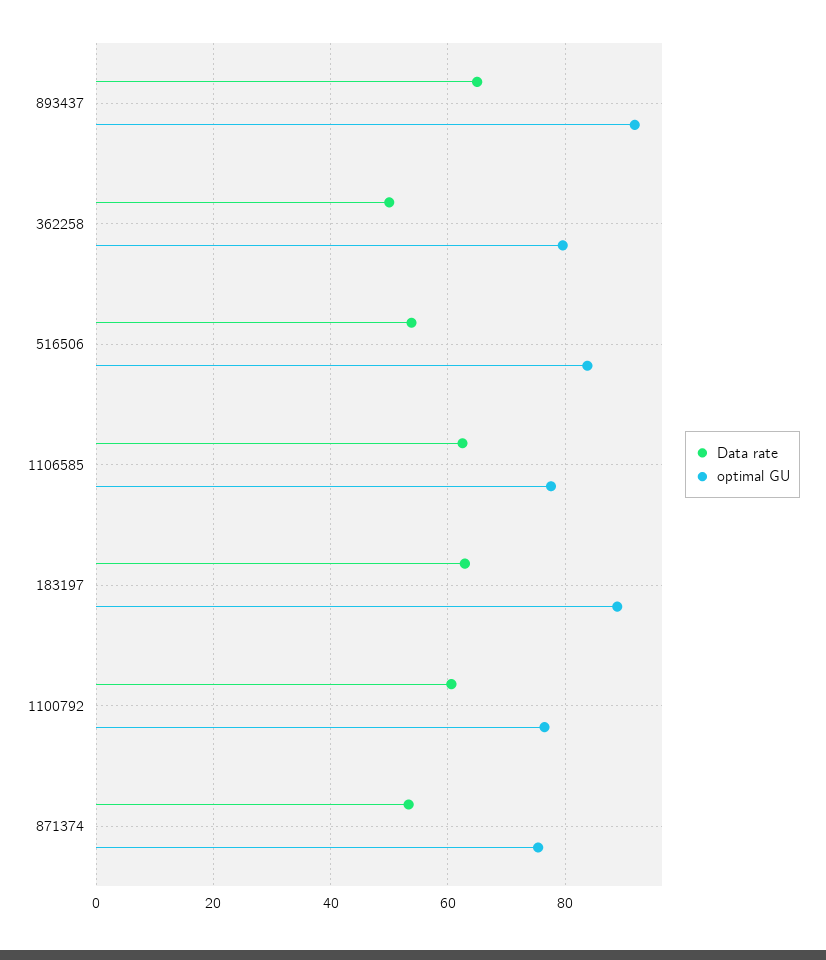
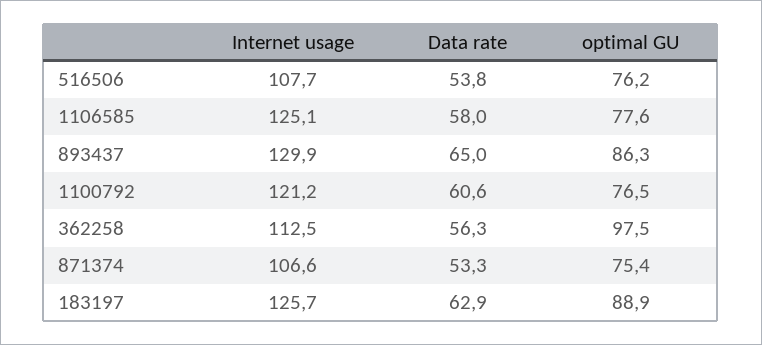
optimal GU, 893437: 92 -> 86.3
Data rate, 362258: 50 -> 56.3
optimal GU, 362258: 80 -> 97.5
optimal GU, 516506: 84 -> 76.2
Data rate, 1106585: 62 -> 58
Internet usage, 516506: none -> 107.7
Internet usage, 1106585: none -> 125.1
Internet usage, 893437: none -> 129.9
Internet usage, 1100792: none -> 121.2
Internet usage, 362258: none -> 112.5
Internet usage, 871374: none -> 106.6
Internet usage, 183197: none -> 125.7

